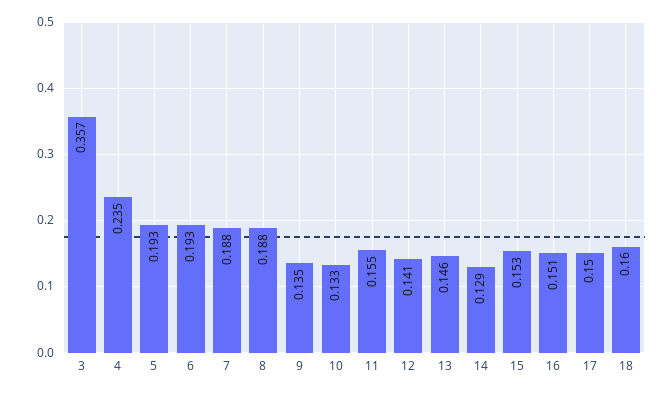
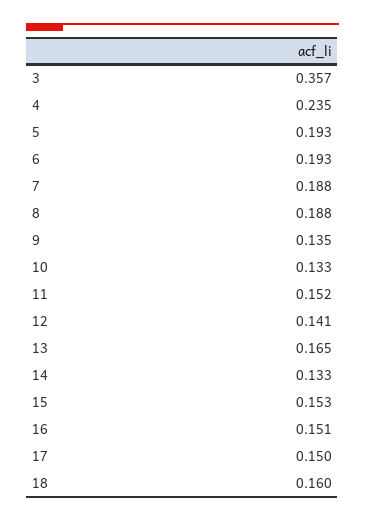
11: 0.155 -> 0.152
13: 0.146 -> 0.165
14: 0.129 -> 0.133

